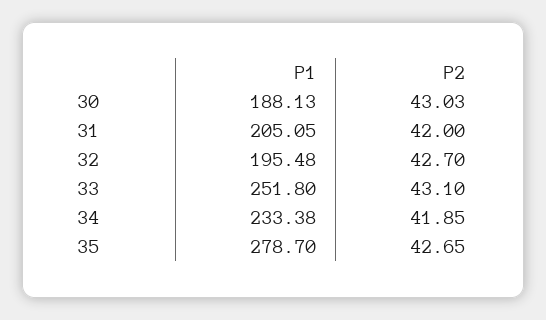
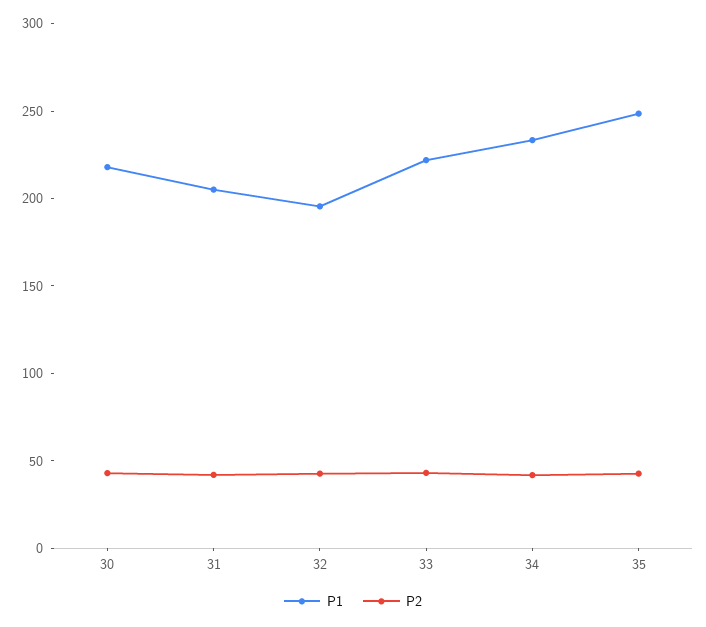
P1, 30: 188.13 -> 220
P1, 33: 251.8 -> 220
P1, 35: 278.7 -> 250

